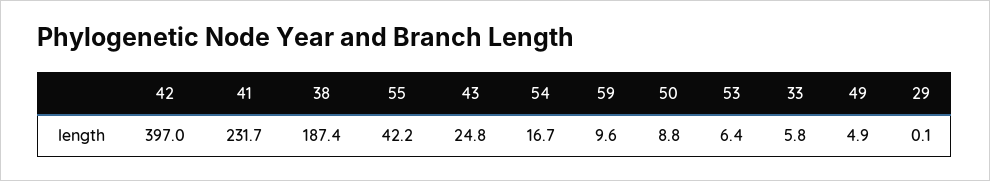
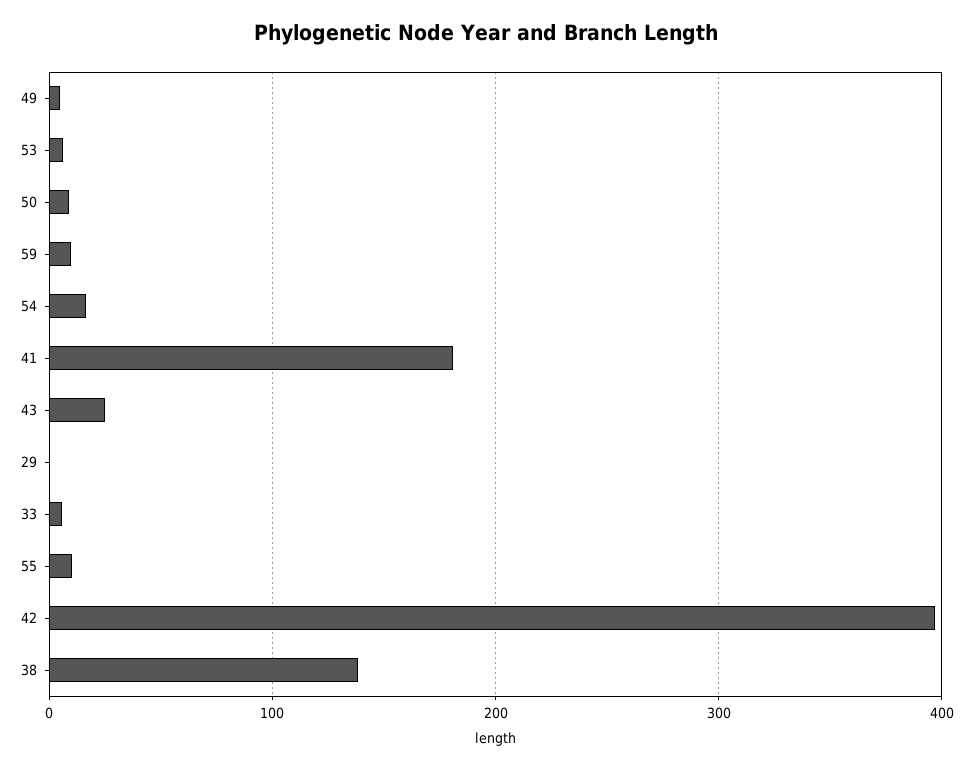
41: 231.7 -> 180
38: 187.4 -> 140
55: 42.2 -> 10

